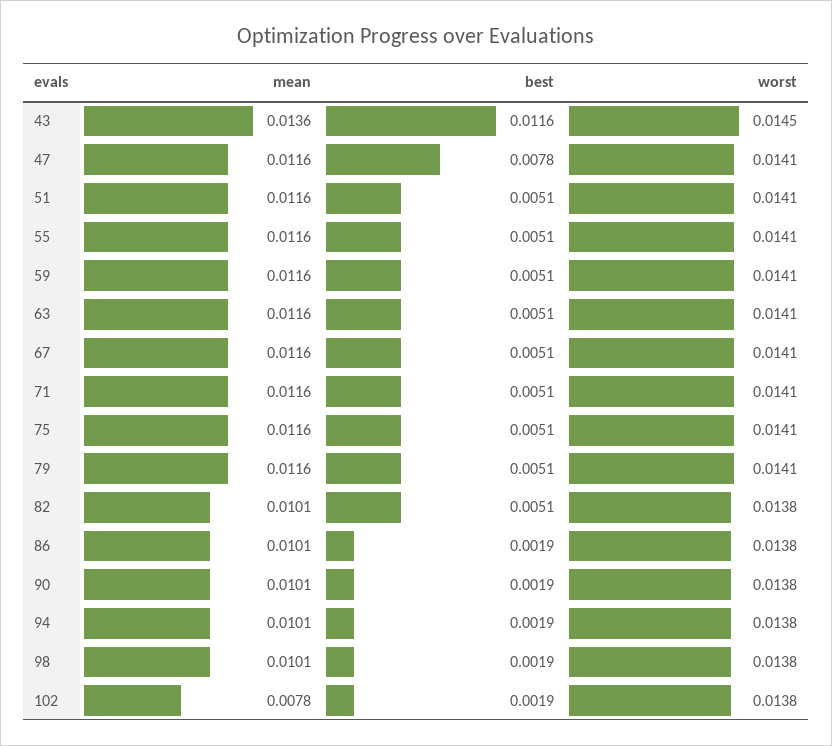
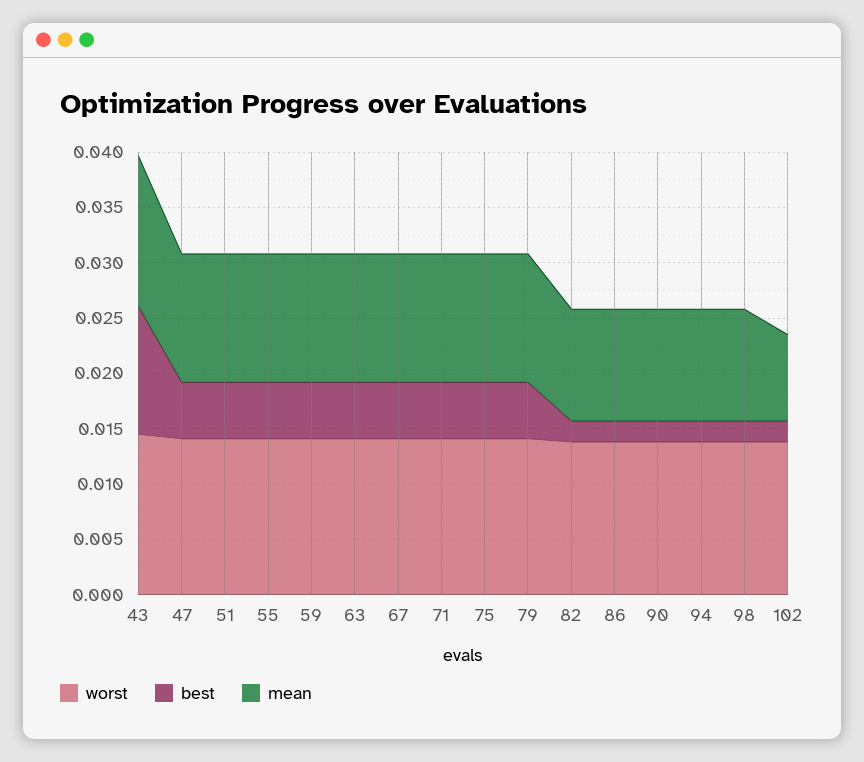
best, 47: 0.0078 -> 0.005
best, 82: 0.0051 -> 0.002

